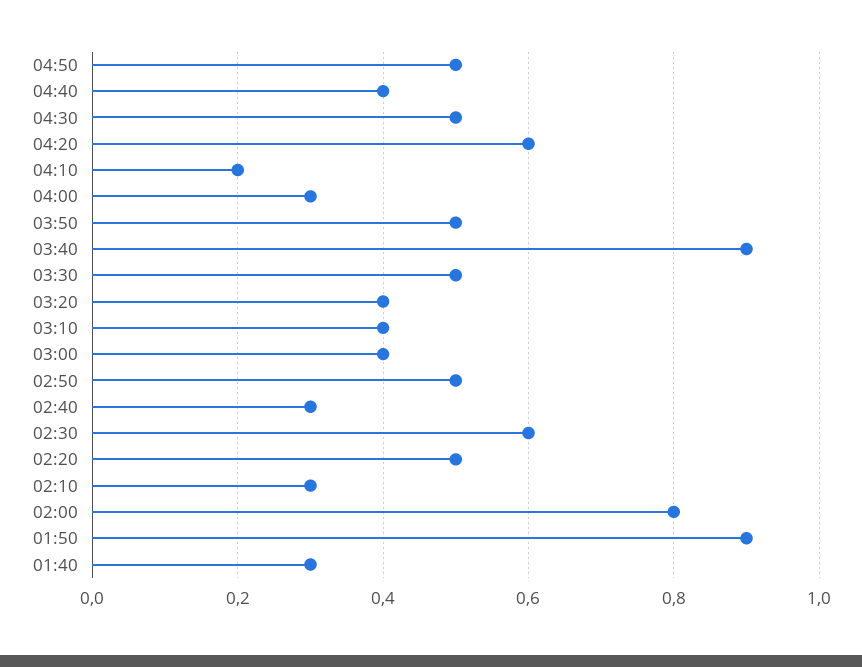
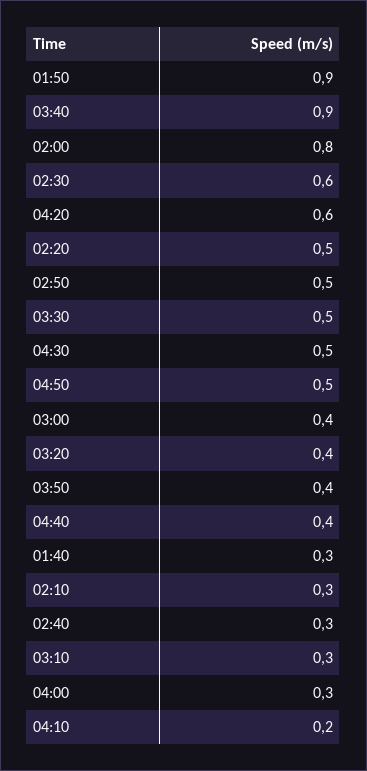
03:50: 0.5 -> 0.4
03:10: 0.4 -> 0.3

